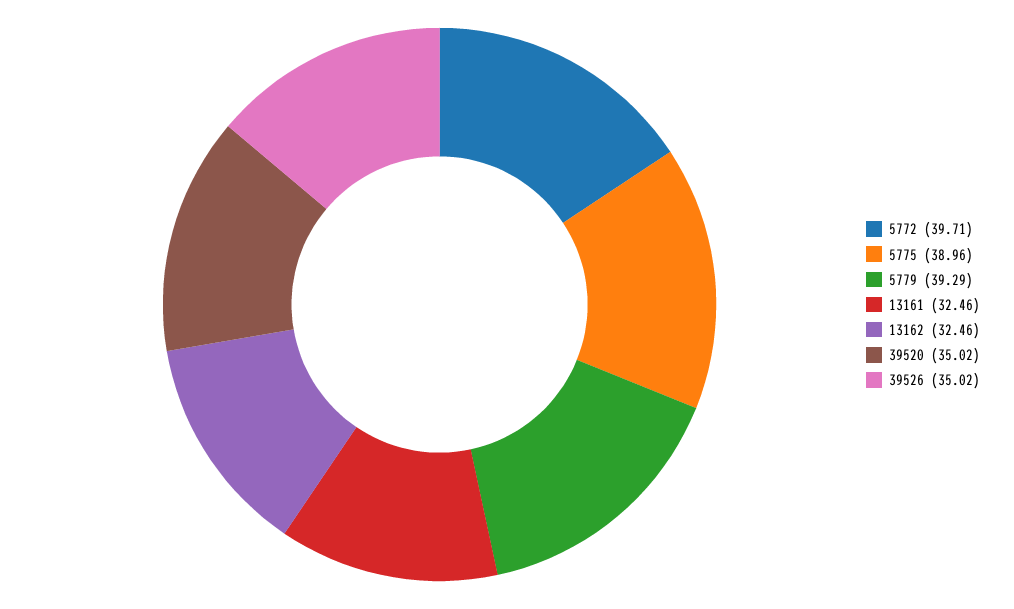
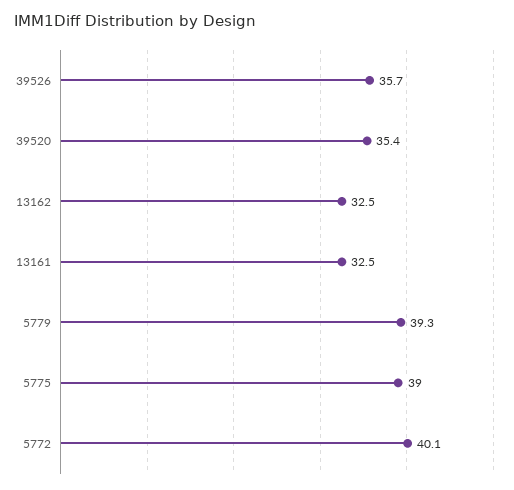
5772: 39.71 -> 40.1
39520: 35.02 -> 35.4
39526: 35.02 -> 35.7

